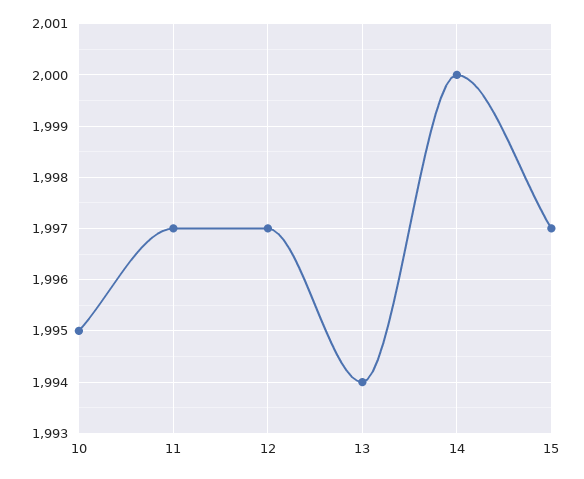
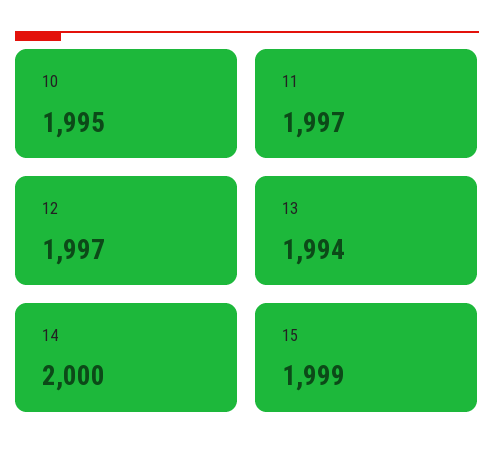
15: 1997 -> 1999

